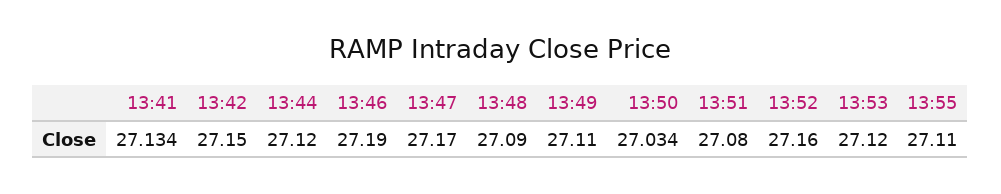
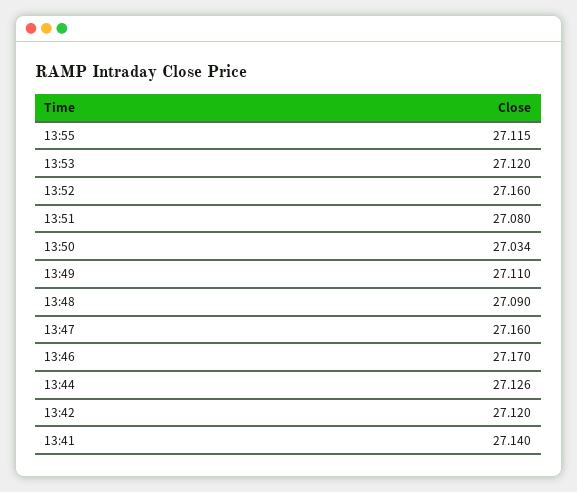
13:41: 27.134 -> 27.14
13:42: 27.15 -> 27.12
13:44: 27.12 -> 27.126
13:46: 27.19 -> 27.17
13:47: 27.17 -> 27.16
13:55: 27.11 -> 27.115

